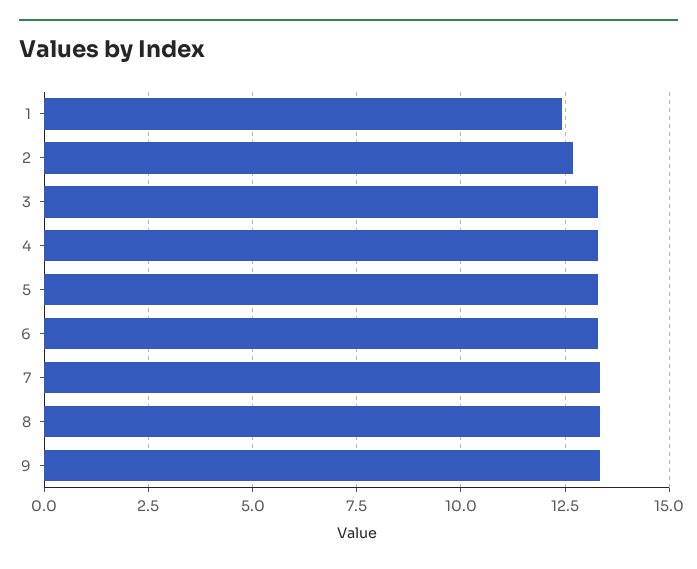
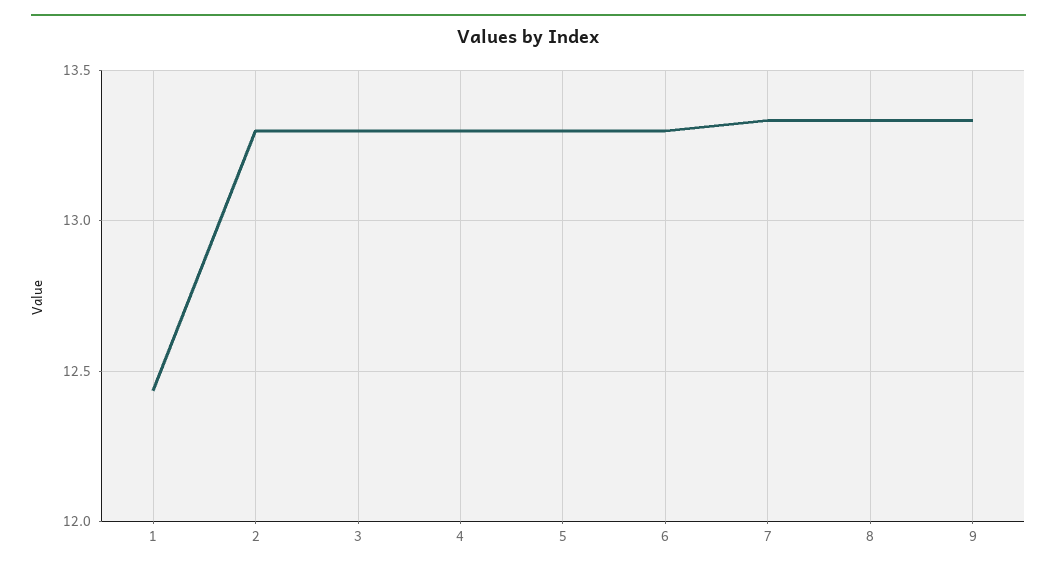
2: 12.75 -> 13.3

